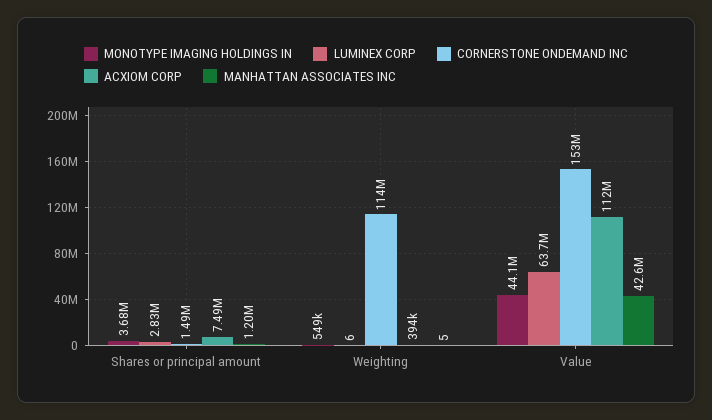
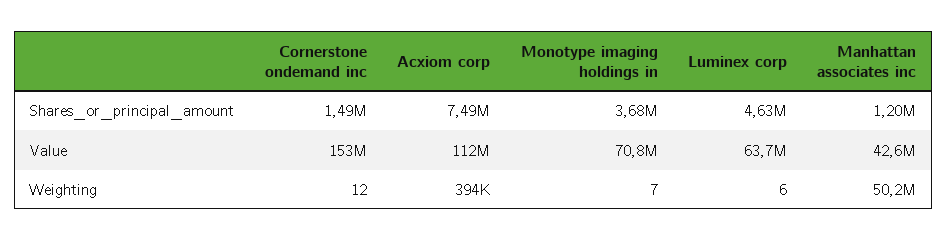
LUMINEX CORP, Shares or principal amount: 2830000 -> 4630000
MONOTYPE IMAGING HOLDINGS IN, Weighting: 549000 -> 7
CORNERSTONE ONDEMAND INC, Weighting: 114000000 -> 12
MANHATTAN ASSOCIATES INC, Weighting: 5 -> 50200000
MONOTYPE IMAGING HOLDINGS IN, Value: 44100000 -> 70800000

